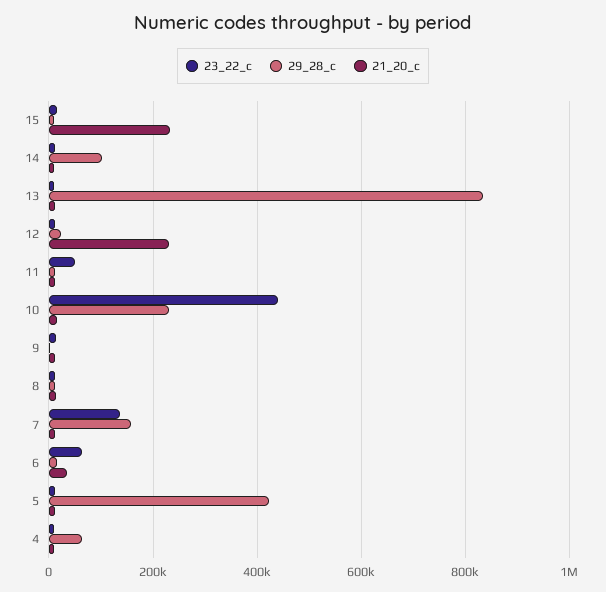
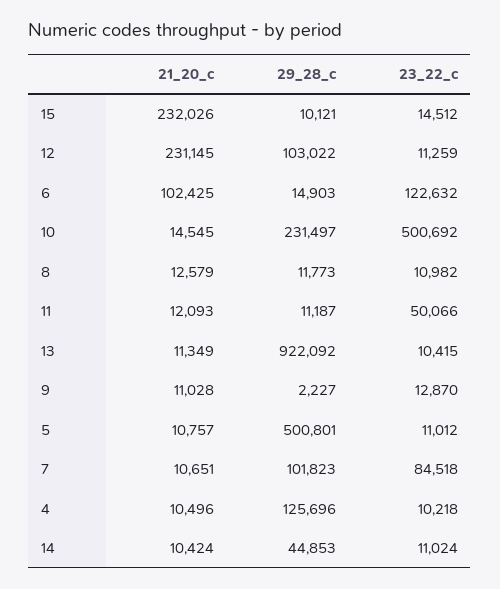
29_28_c, 14: 100000 -> 44853
29_28_c, 13: 840000 -> 922092
29_28_c, 12: 20000 -> 103022
23_22_c, 10: 440000 -> 500692
23_22_c, 7: 140000 -> 84518
29_28_c, 7: 160000 -> 101823
23_22_c, 6: 60000 -> 122632
21_20_c, 6: 40000 -> 102425
29_28_c, 5: 420000 -> 500801
29_28_c, 4: 60000 -> 125696

